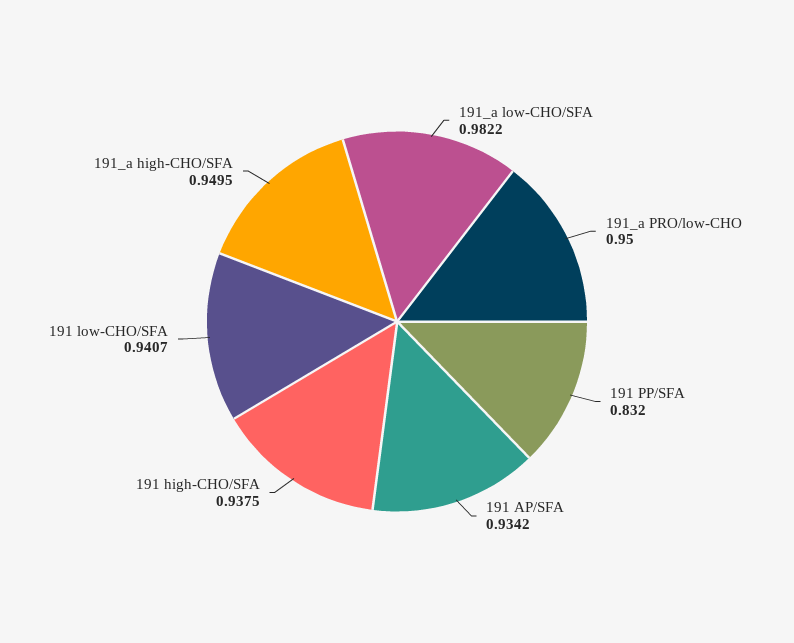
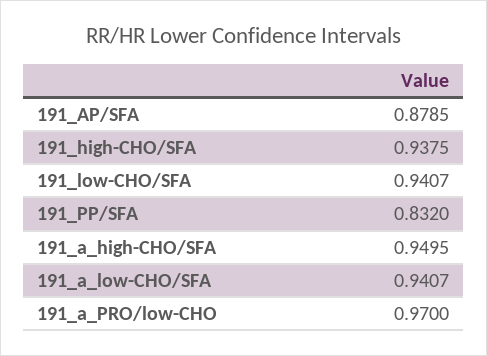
191_a low-CHO/SFA: 0.9822 -> 0.9407
191_a PRO/low-CHO: 0.95 -> 0.97
191 AP/SFA: 0.9342 -> 0.8785

